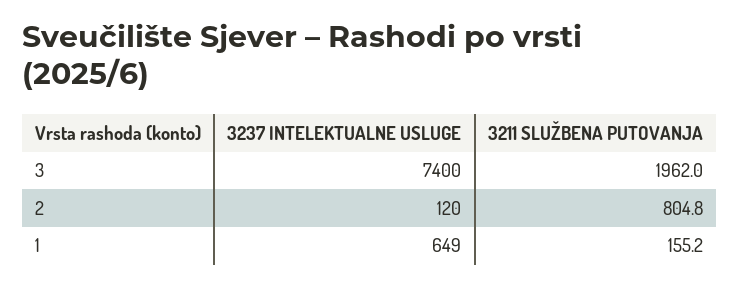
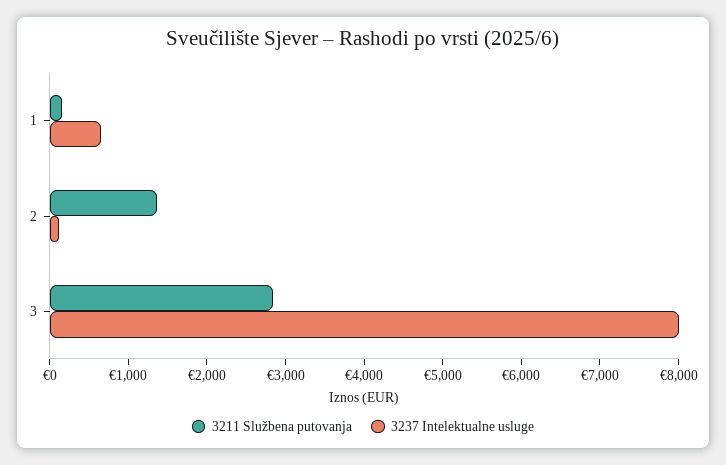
3237 INTELEKTUALNE USLUGE, 3: 7400 -> 8000
3211 SLUŽBENA PUTOVANJA, 3: 1962 -> 2800
3211 SLUŽBENA PUTOVANJA, 2: 804.8 -> 1400

